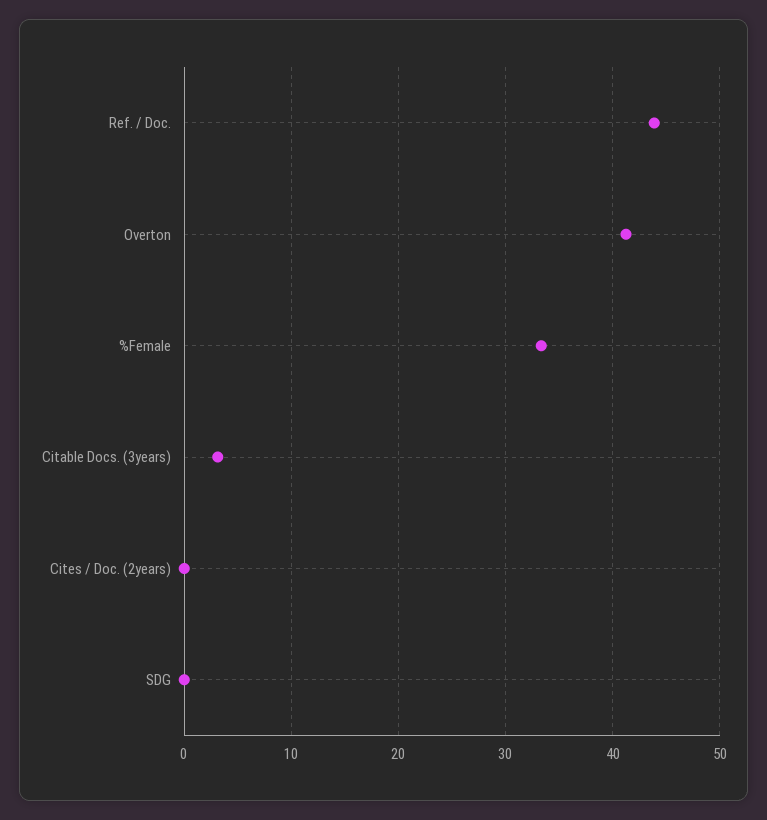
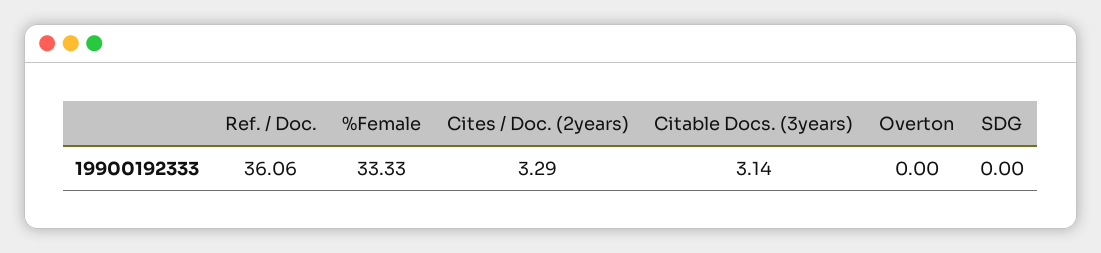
Ref. / Doc.: 44 -> 36.06
Overton: 41 -> 0
Cites / Doc. (2years): 0 -> 3.29

